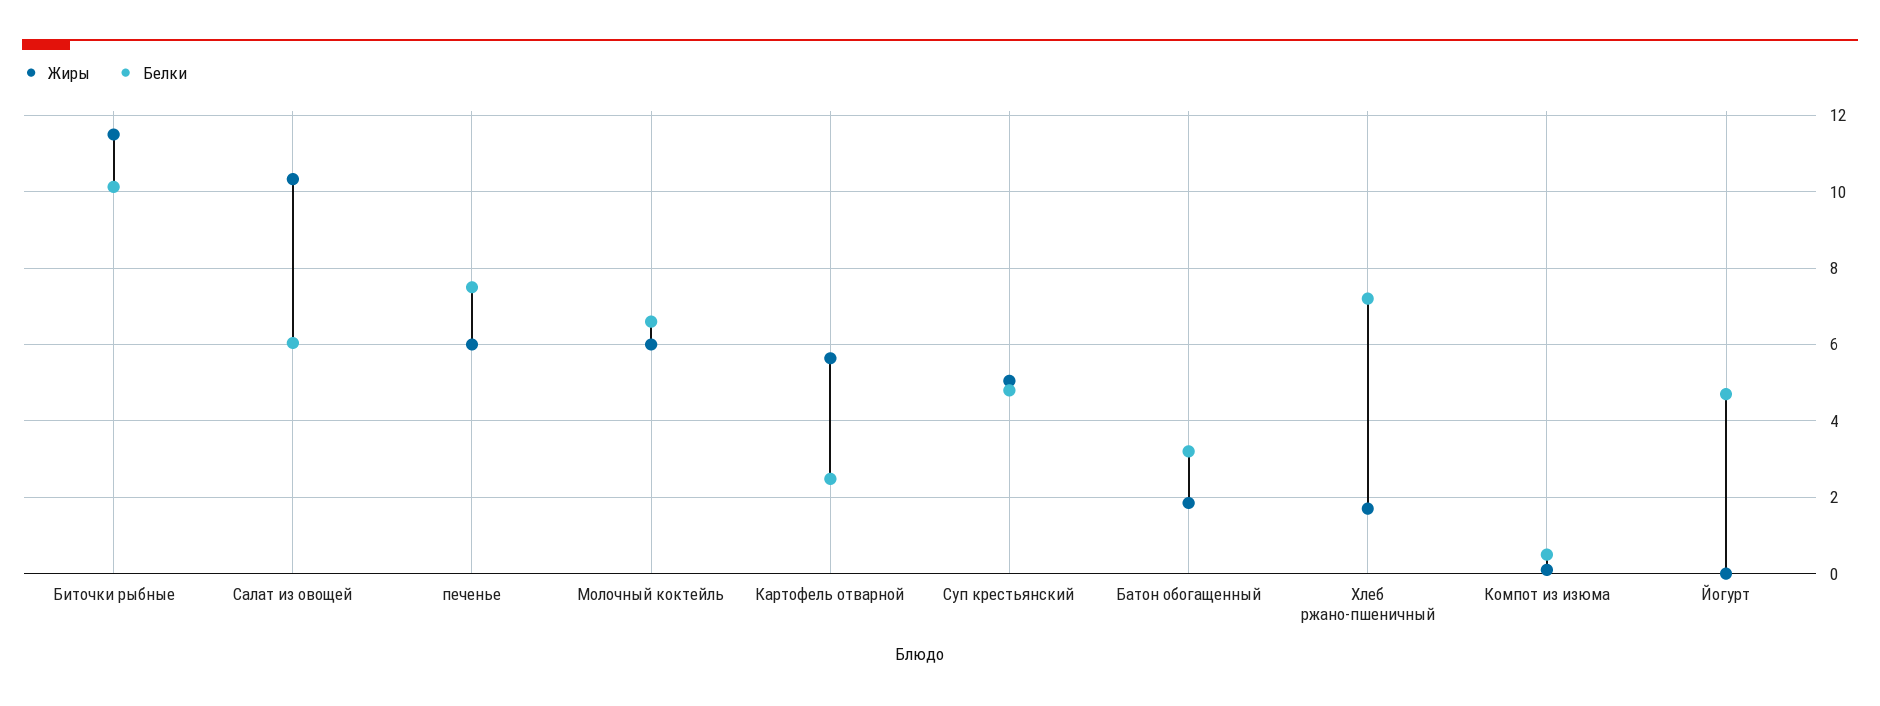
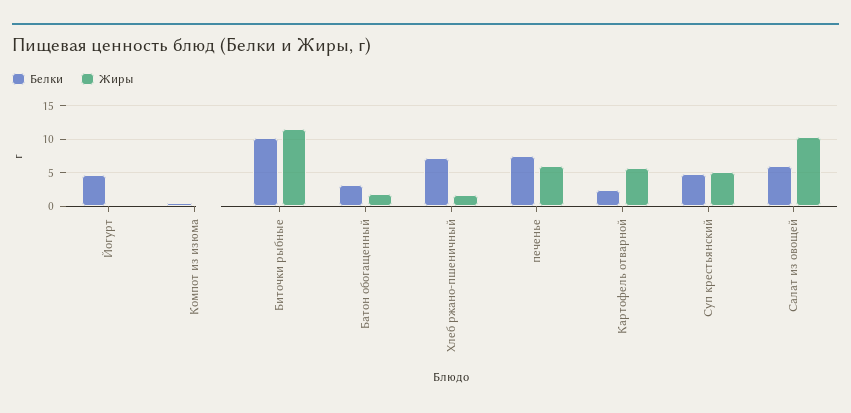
Жиры, Молочный коктейль: 6 -> none
Белки, Молочный коктейль: 6.6 -> none

